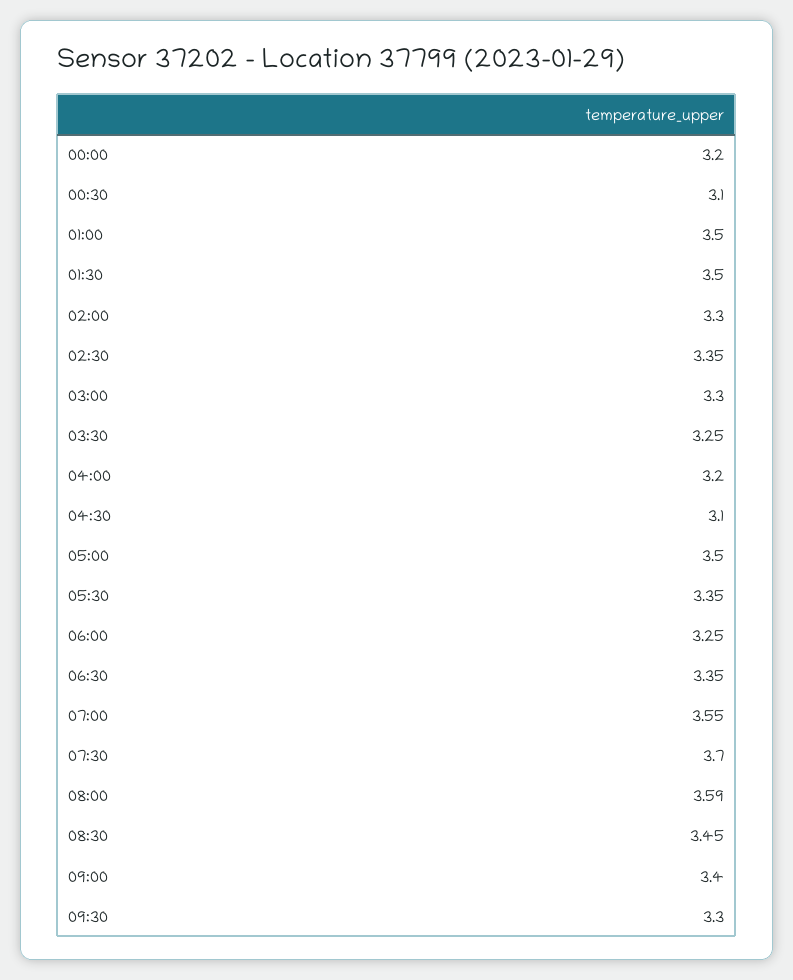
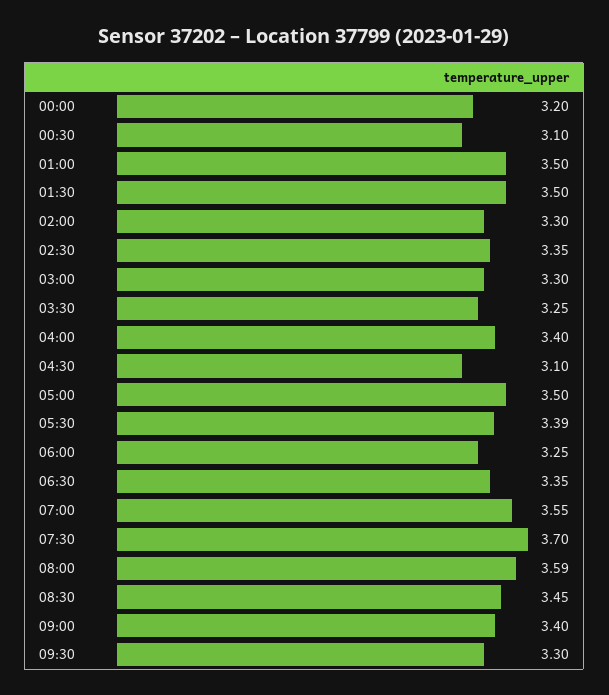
04:00: 3.2 -> 3.4
05:30: 3.35 -> 3.39

